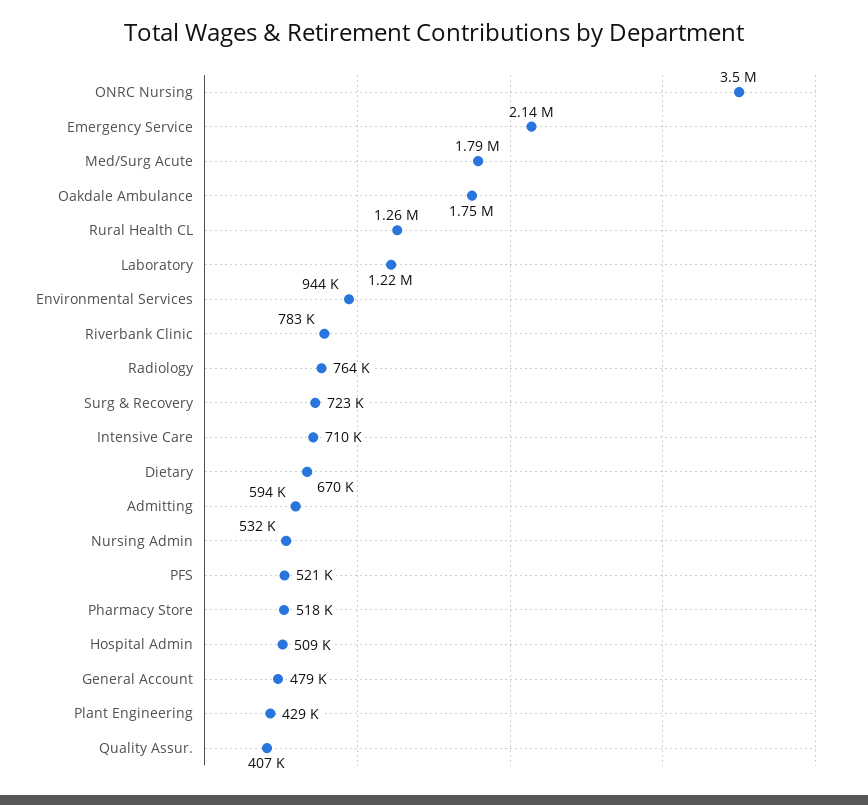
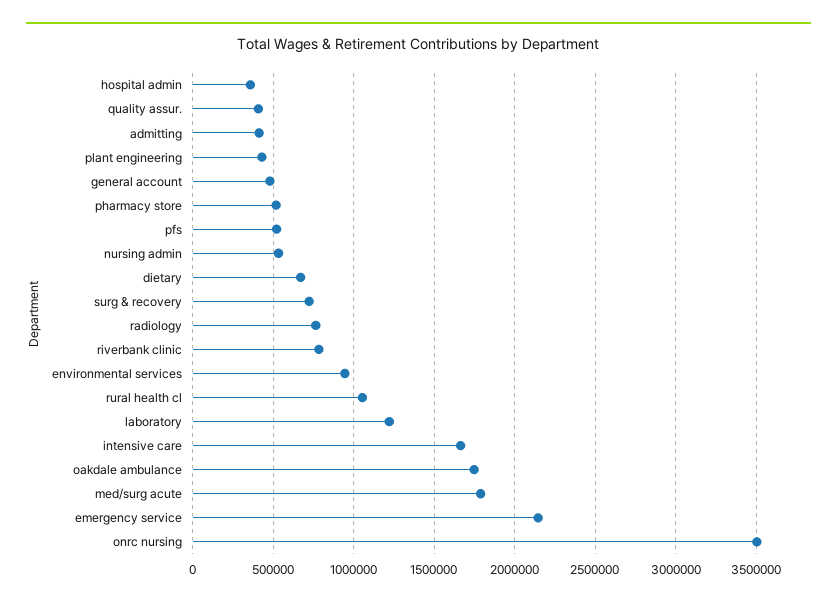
Rural Health CL: 1260000 -> 1050000
Intensive Care: 710000 -> 1650000
Admitting: 594000 -> 400000
Hospital Admin: 509000 -> 350000

